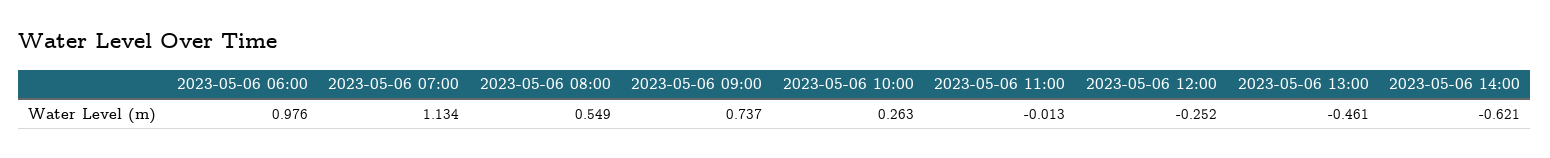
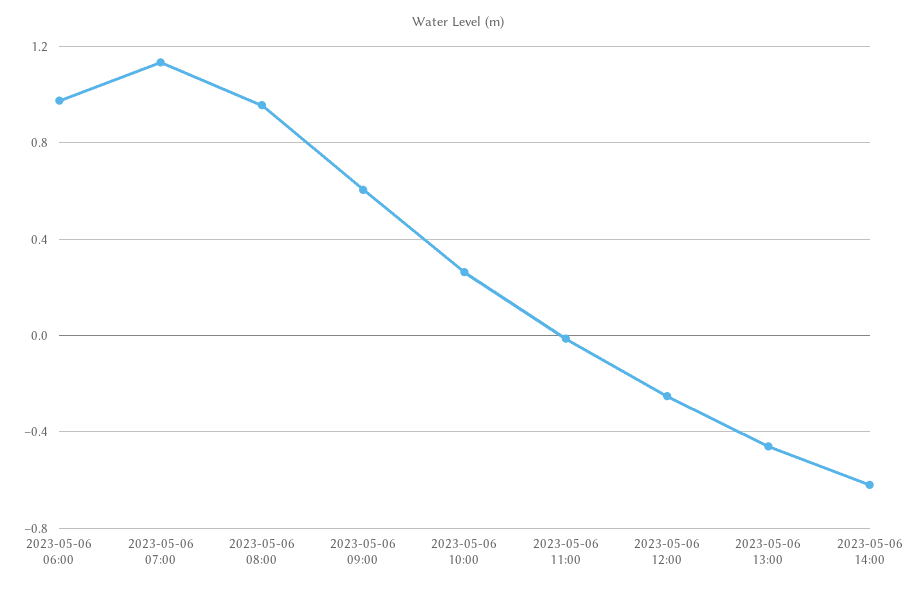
2023-05-06 08:00: 0.549 -> 0.95
2023-05-06 09:00: 0.737 -> 0.6

